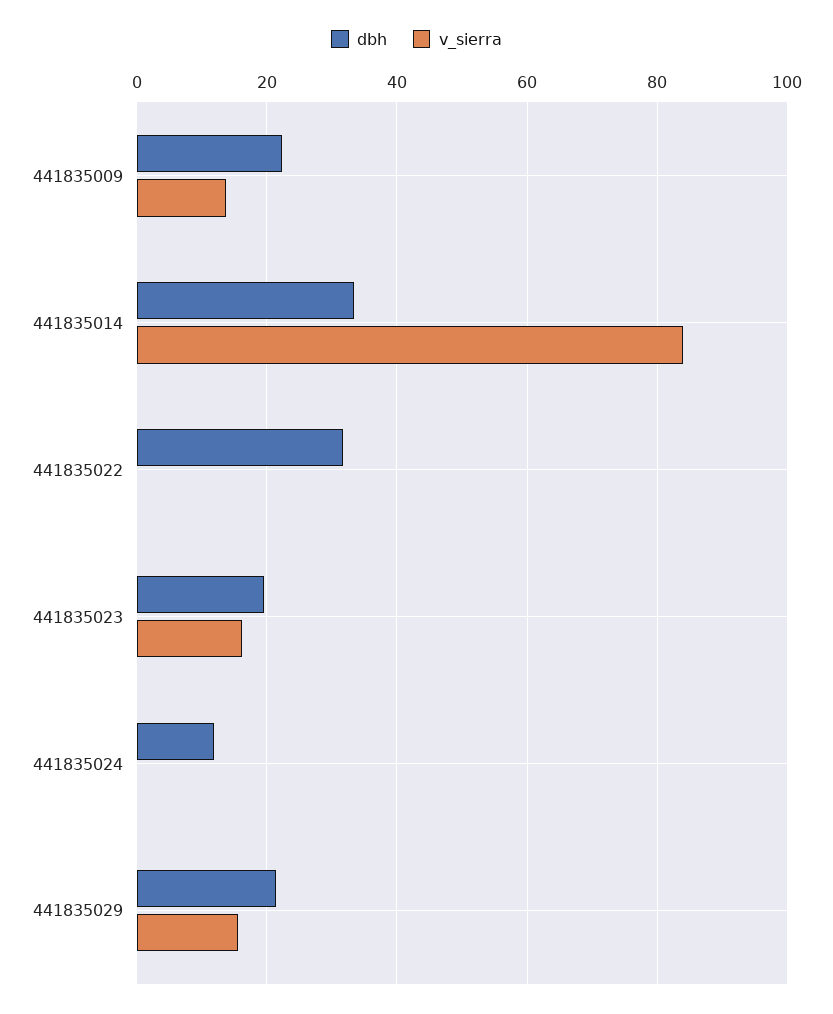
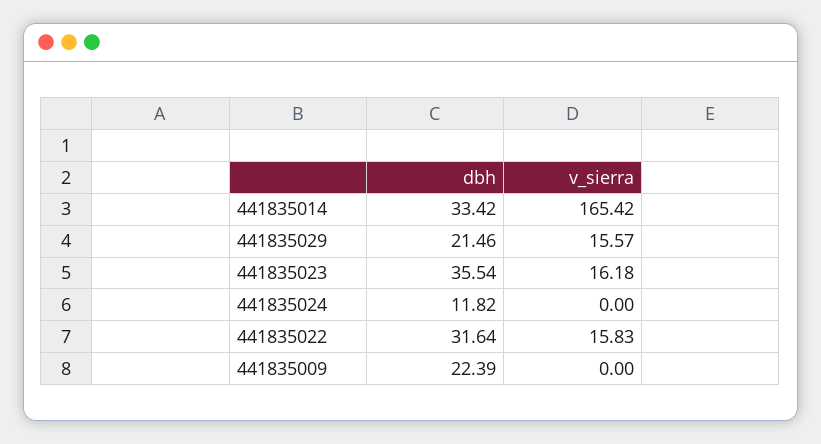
v_sierra, 441835009: 14 -> 0
v_sierra, 441835014: 84 -> 165.42
v_sierra, 441835022: 0 -> 15.83
dbh, 441835023: 20 -> 35.54

